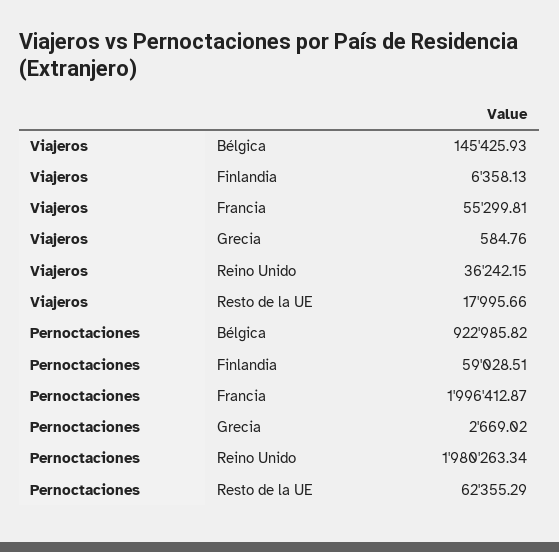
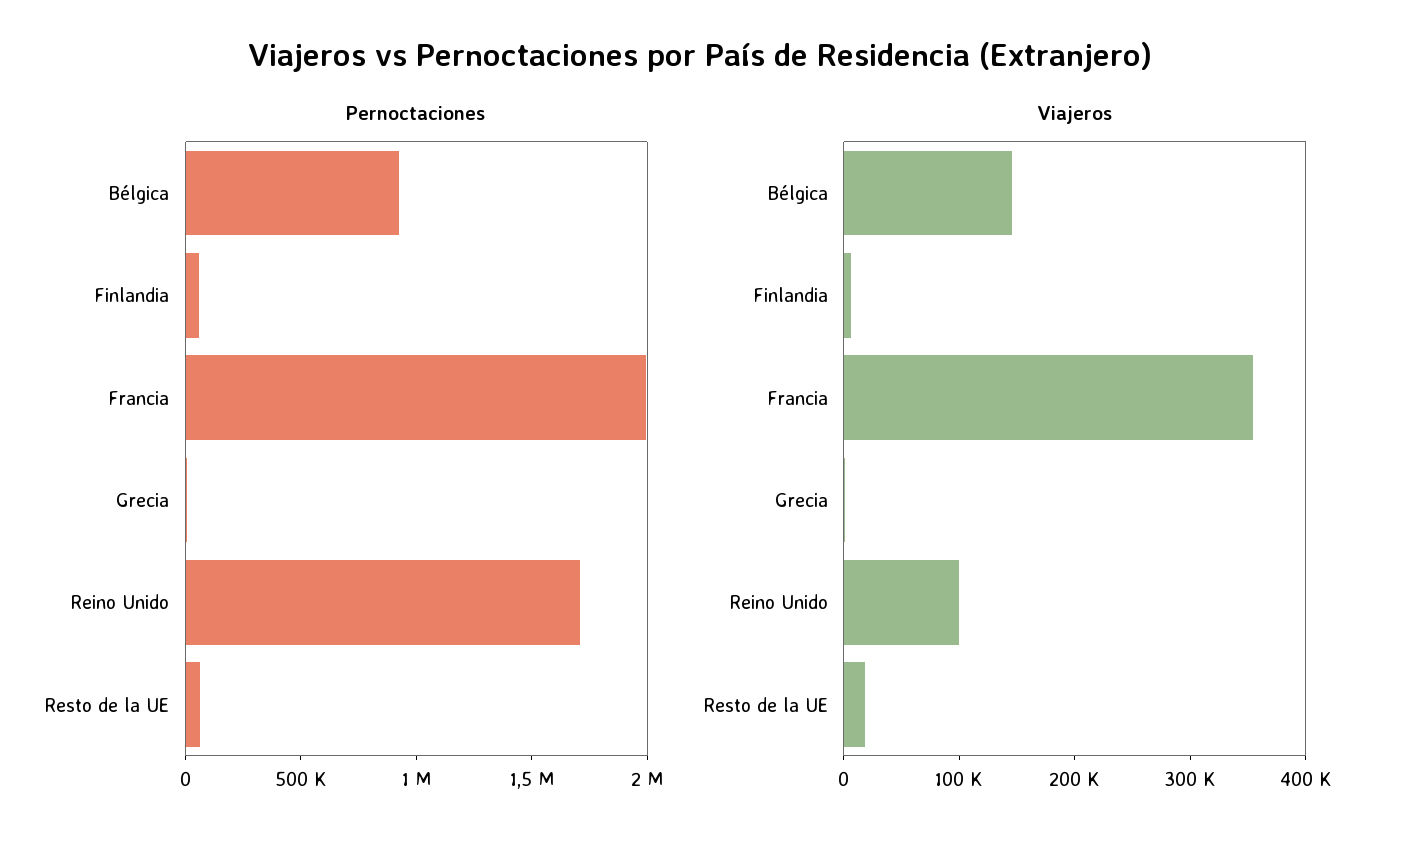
Viajeros, Francia: 55299.81 -> 360000
Viajeros, Reino Unido: 36242.15 -> 100000
Pernoctaciones, Reino Unido: 1980263.34 -> 1700000

